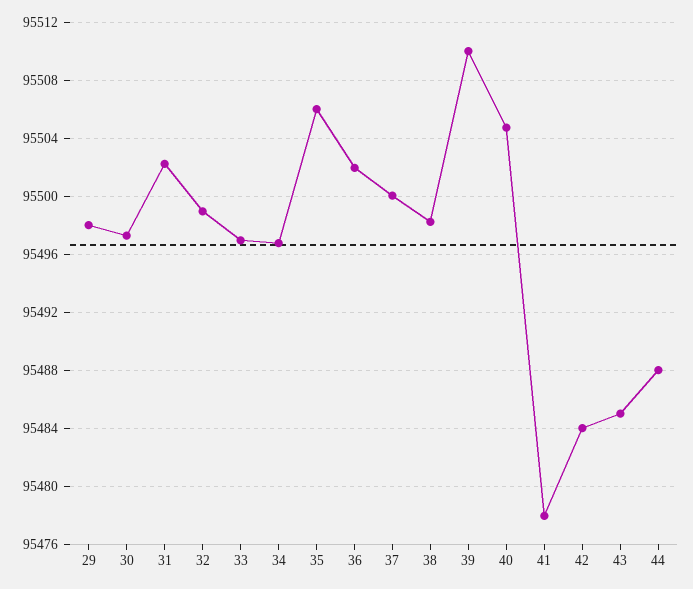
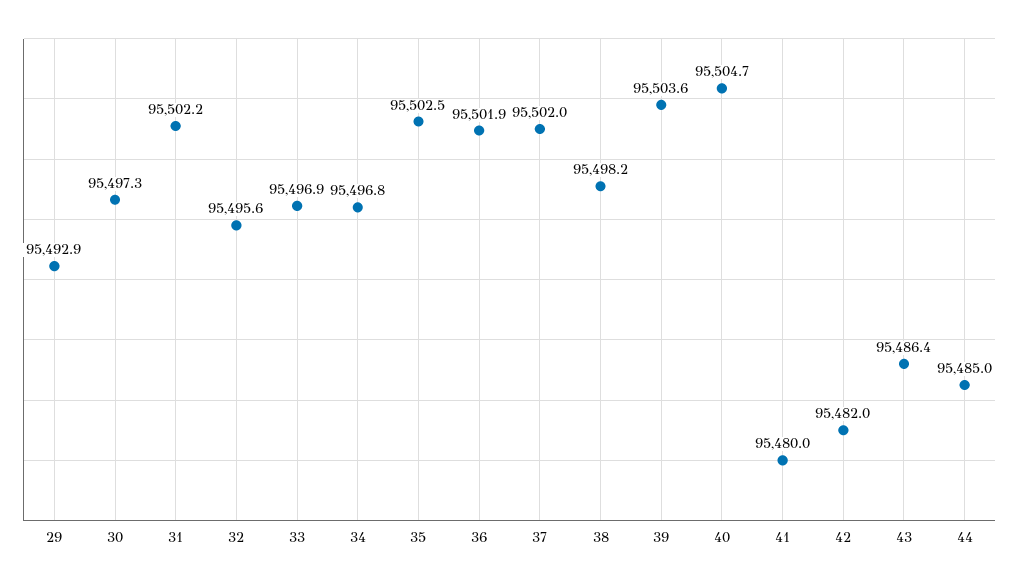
29: 95498 -> 95492.9
32: 95499 -> 95495.6
35: 95506 -> 95502.5
37: 95500 -> 95502
39: 95510 -> 95503.6
41: 95478 -> 95480
42: 95484 -> 95482
43: 95485 -> 95486.4
44: 95488 -> 95485

